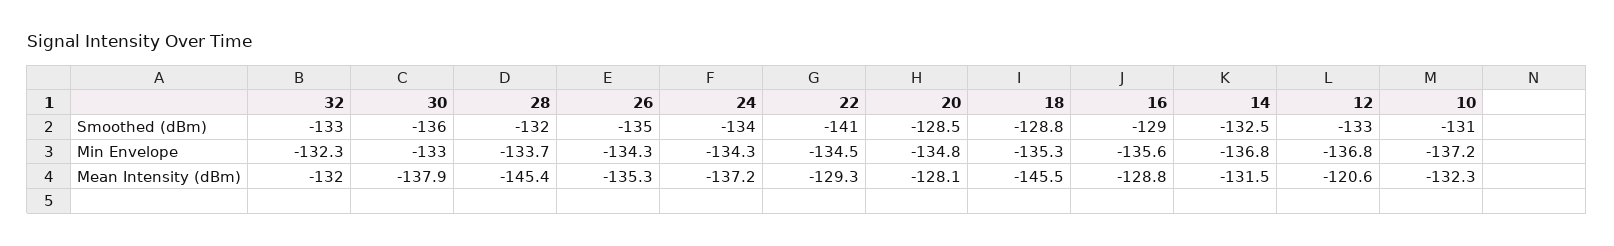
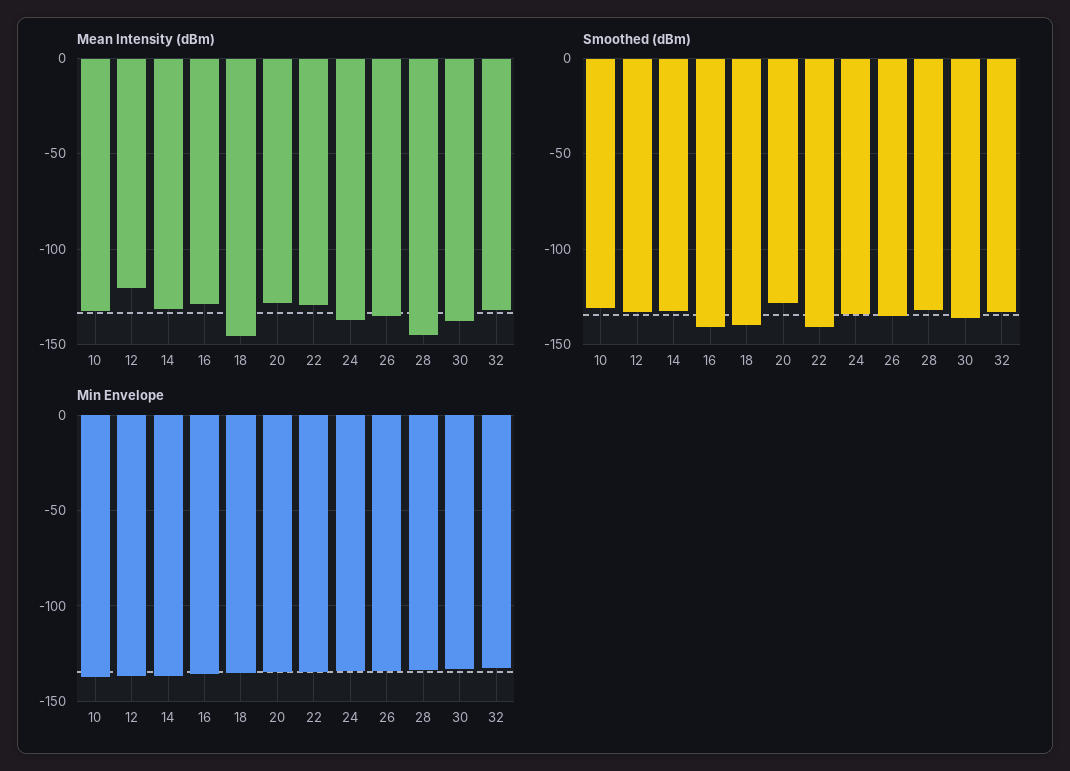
Smoothed (dBm), 18: -128.8 -> -140
Smoothed (dBm), 16: -129 -> -140

